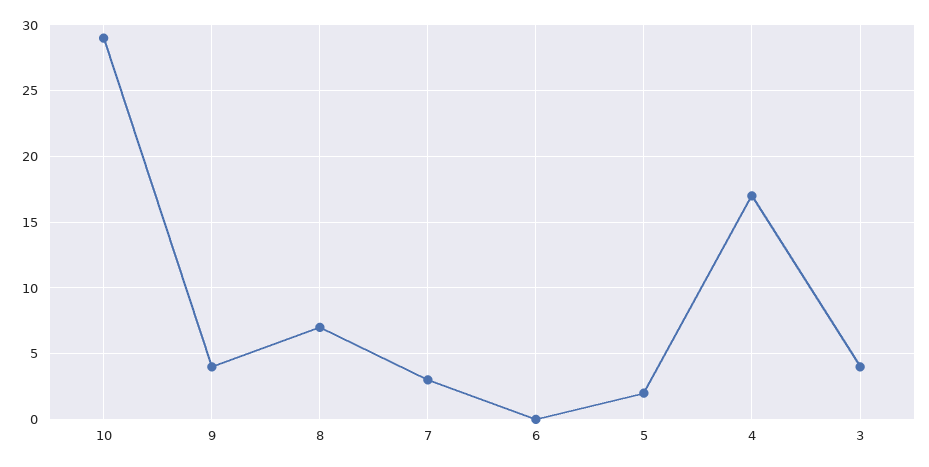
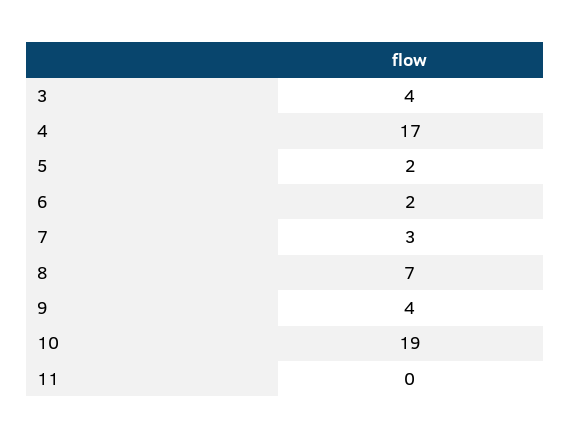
10: 29 -> 19
6: 0 -> 2
11: none -> 0

